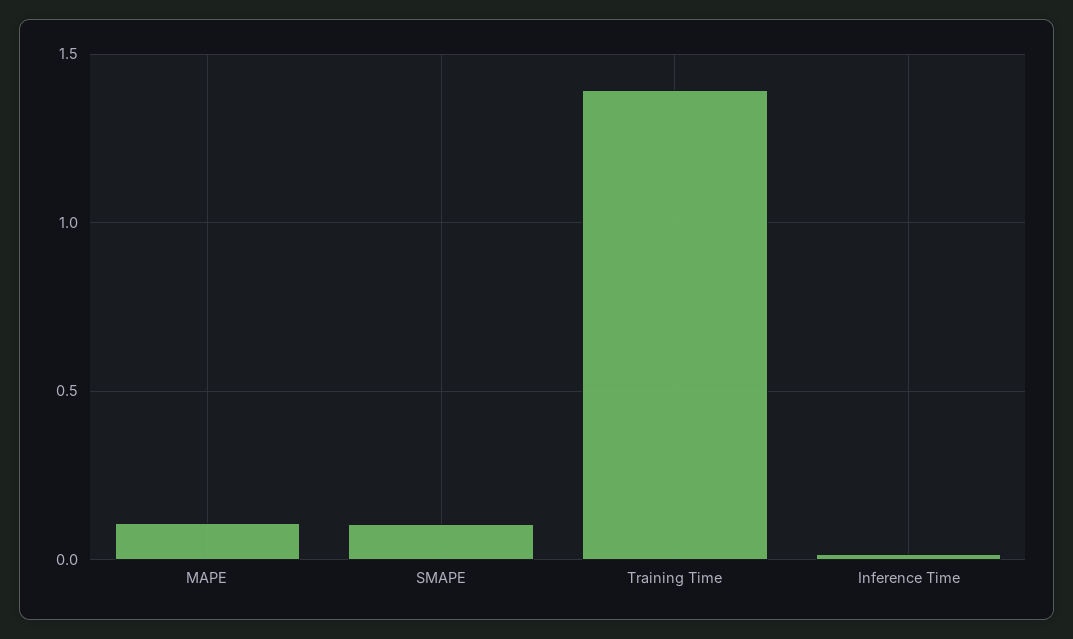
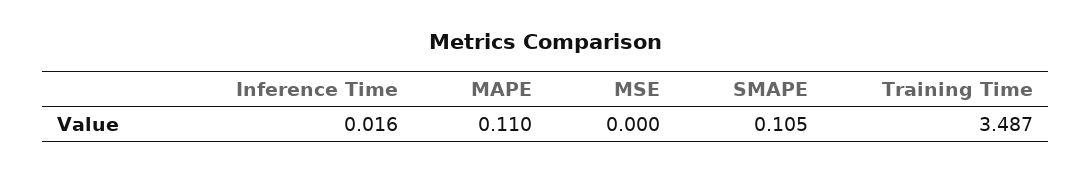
Training Time: 1.4 -> 3.487
MSE: none -> 0

